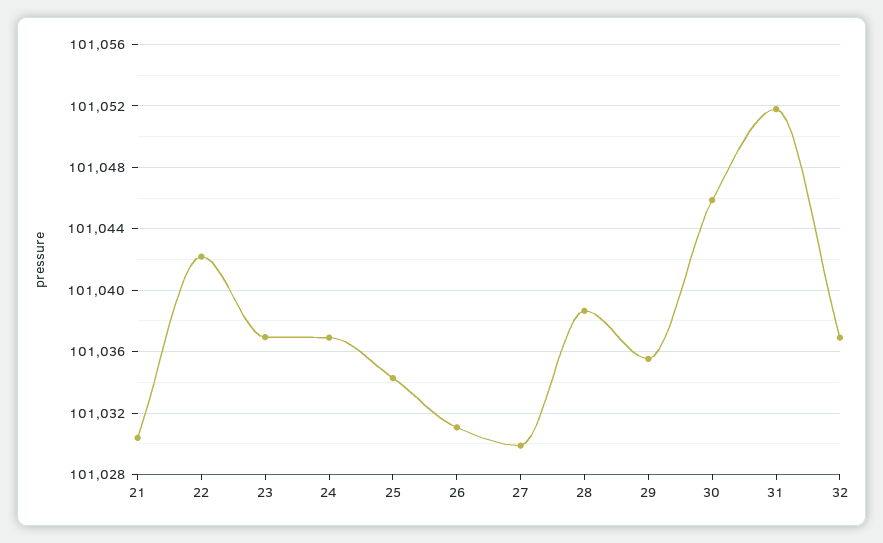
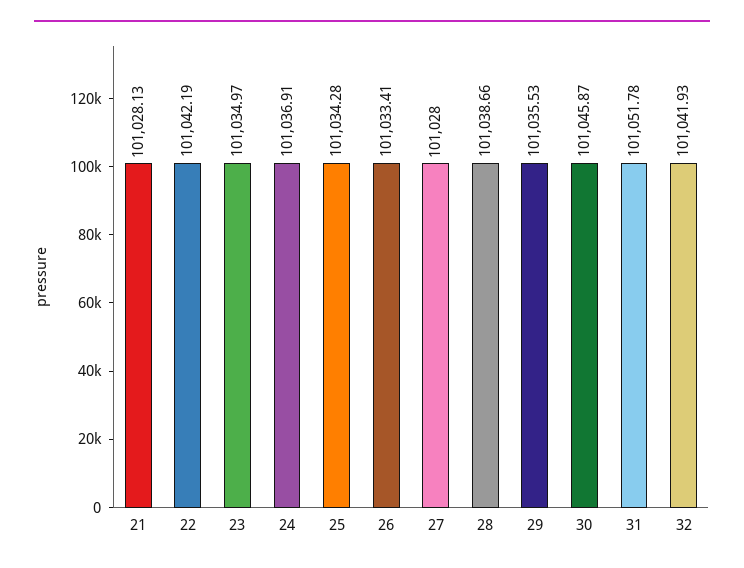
21: 101030.5 -> 101028.13
23: 101037 -> 101034.97
26: 101031 -> 101033.41
27: 101030 -> 101028
32: 101037 -> 101041.93

